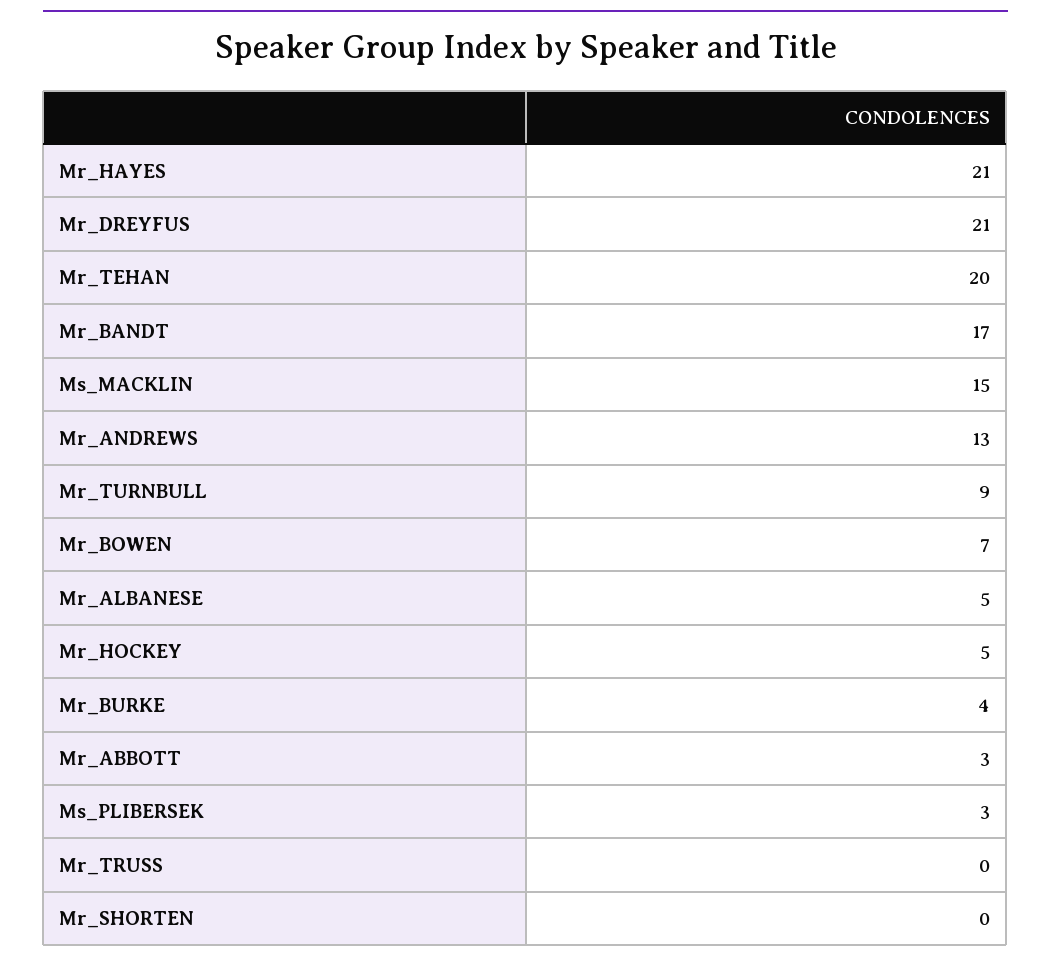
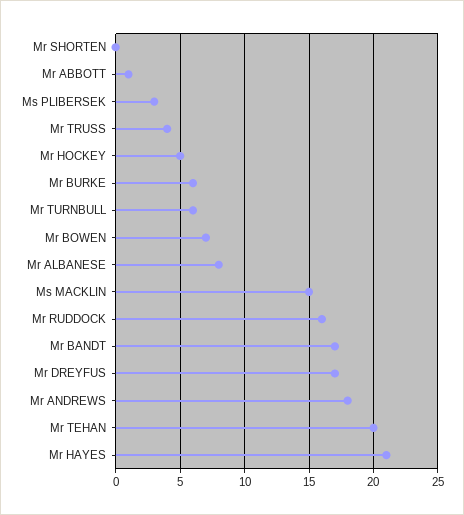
Mr_DREYFUS: 21 -> 17
Mr_ANDREWS: 13 -> 18
Mr_TURNBULL: 9 -> 6
Mr_ALBANESE: 5 -> 8
Mr_BURKE: 4 -> 6
Mr_ABBOTT: 3 -> 1
Mr_TRUSS: 0 -> 4
Mr RUDDOCK: none -> 16

